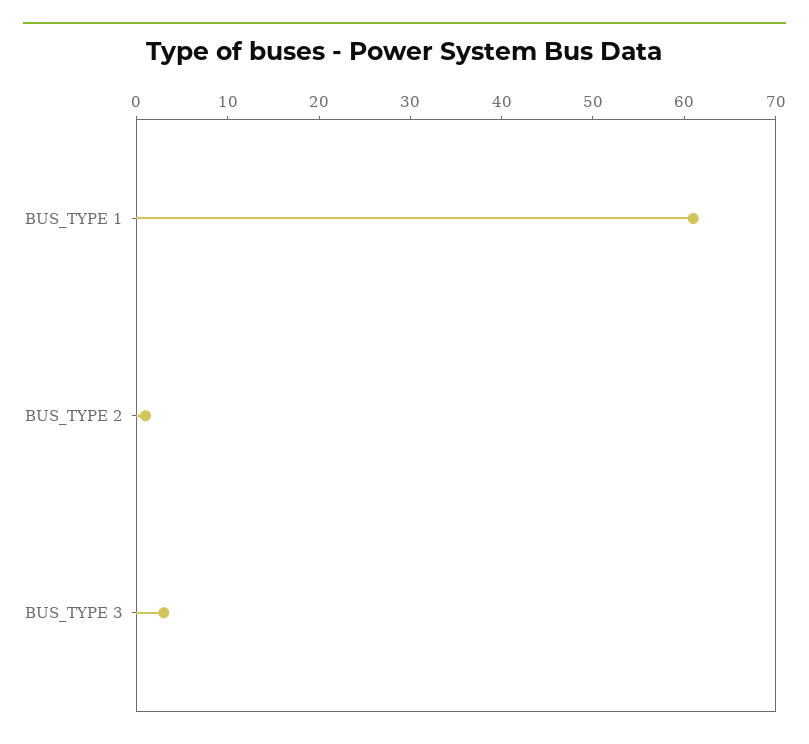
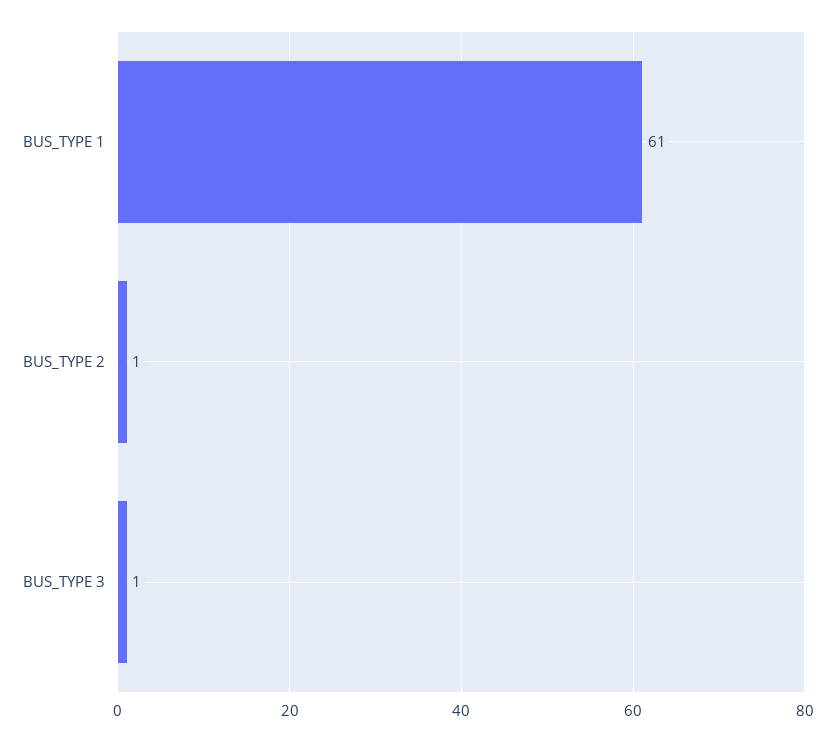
BUS_TYPE 3: 3 -> 1

